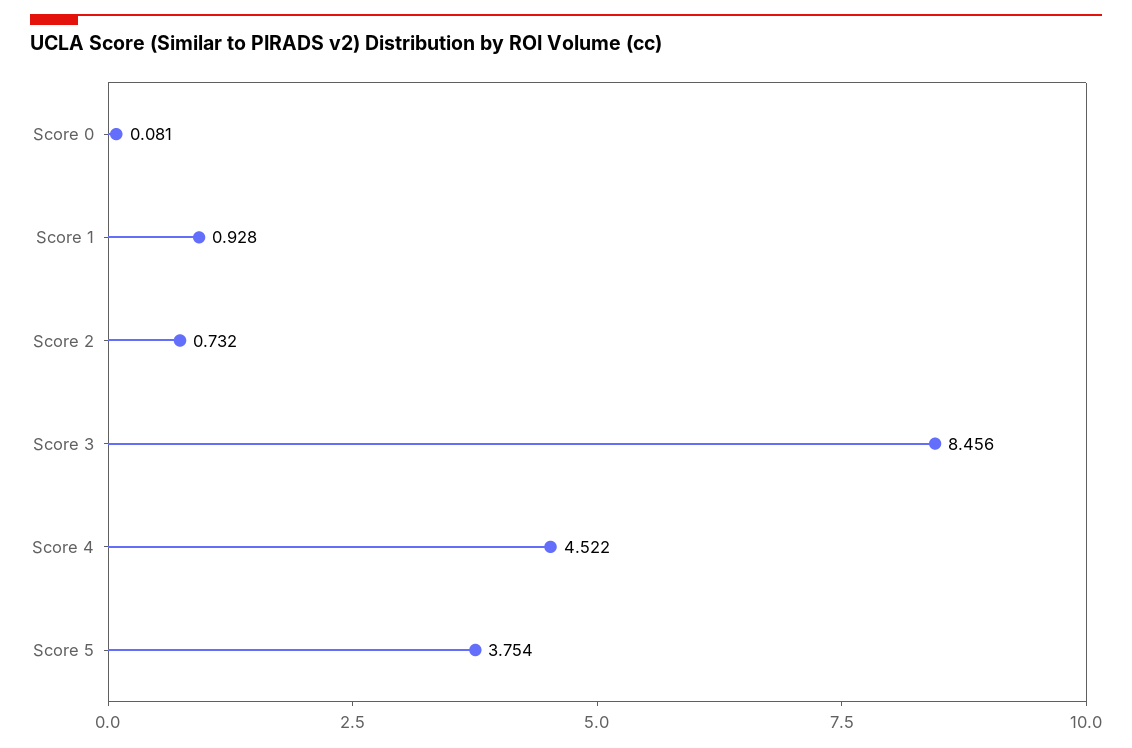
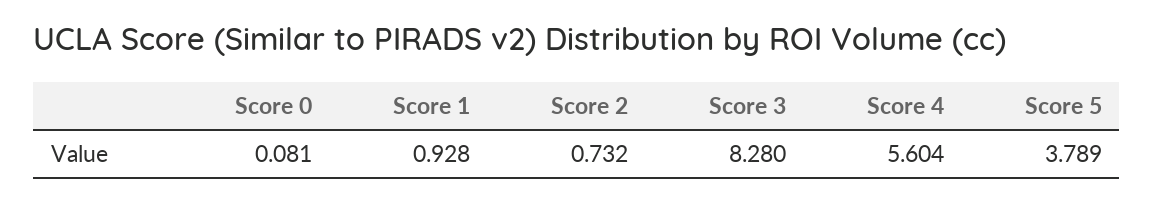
Score 3: 8.456 -> 8.28
Score 4: 4.522 -> 5.604
Score 5: 3.754 -> 3.789

